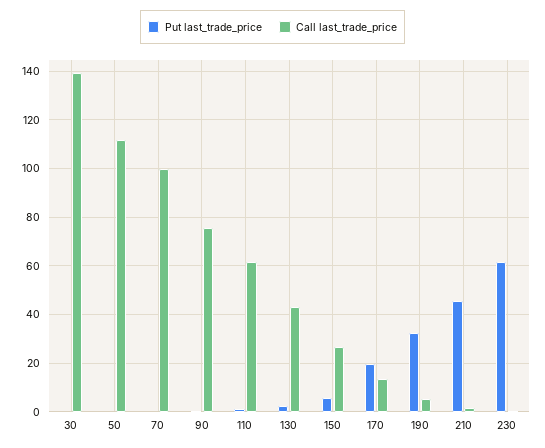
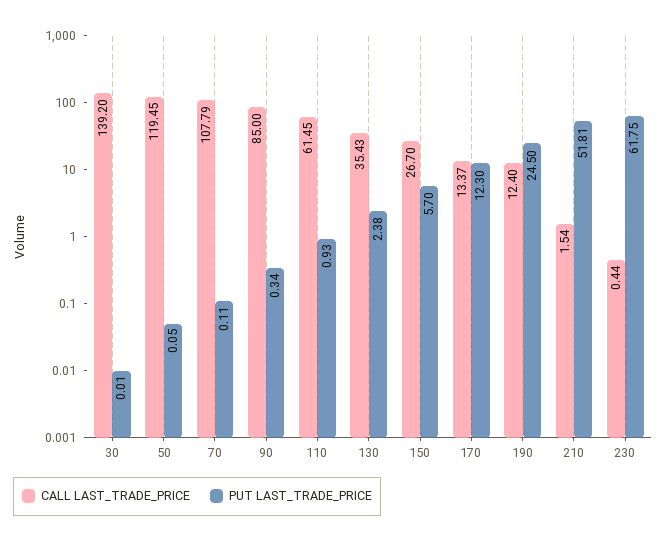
Call last_trade_price, 50: 112.5 -> 119.45
Call last_trade_price, 70: 100 -> 107.79
Call last_trade_price, 90: 75 -> 85
Call last_trade_price, 130: 42.5 -> 35.43
Put last_trade_price, 170: 20 -> 12.3
Put last_trade_price, 190: 32.5 -> 24.5
Call last_trade_price, 190: 5 -> 12.4
Put last_trade_price, 210: 45 -> 51.81

